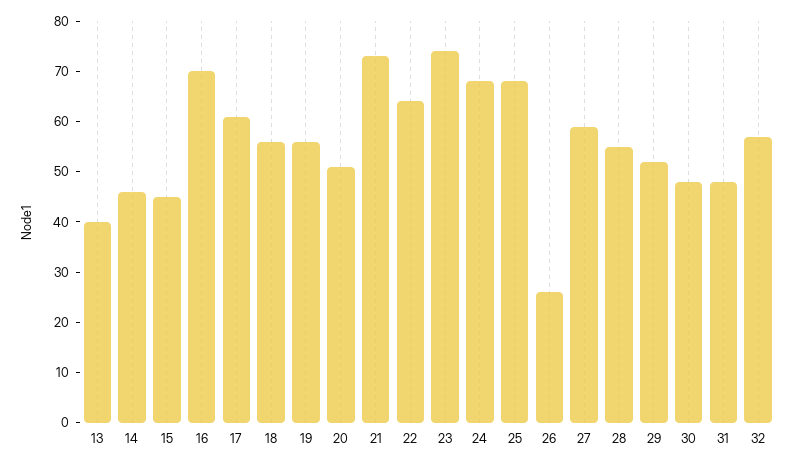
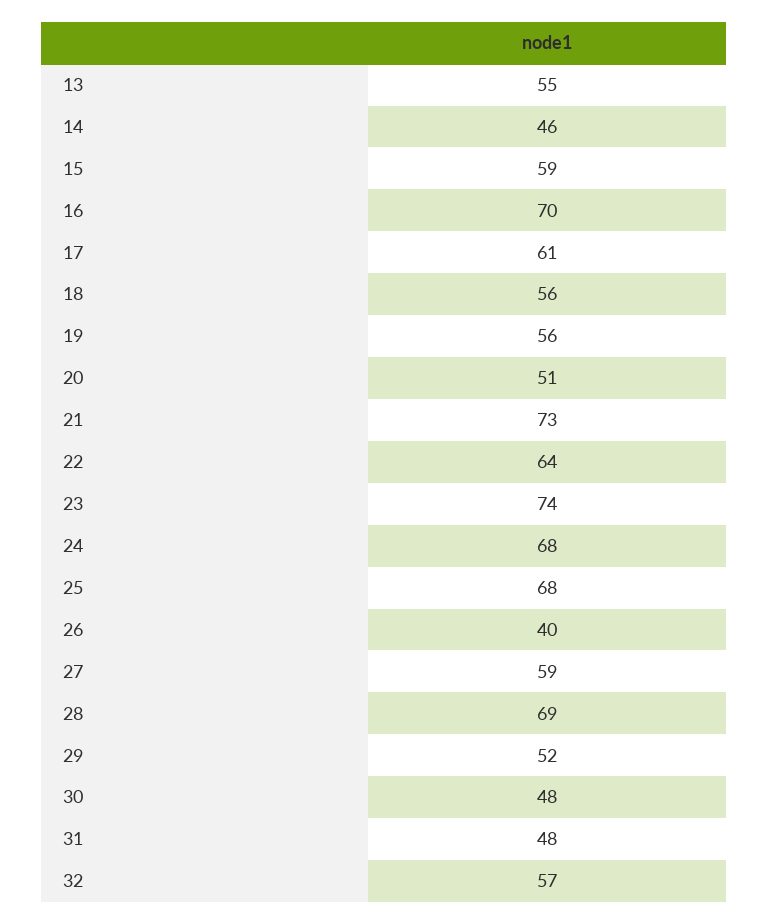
13: 40 -> 55
15: 45 -> 59
26: 25 -> 40
28: 55 -> 69

